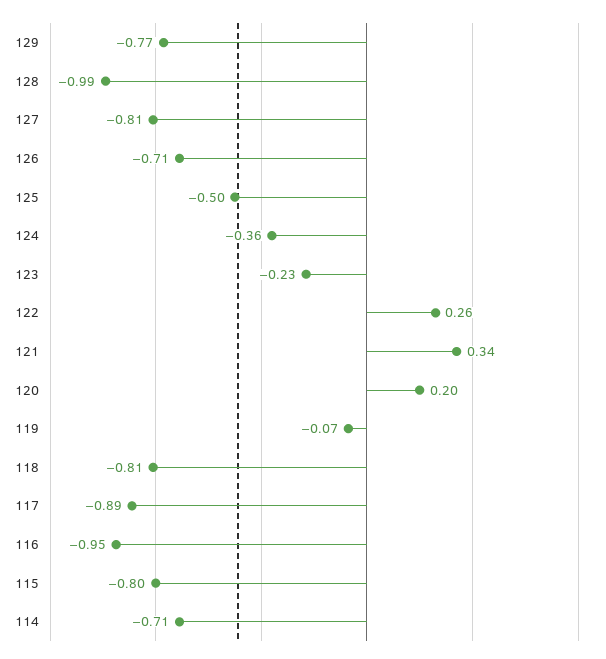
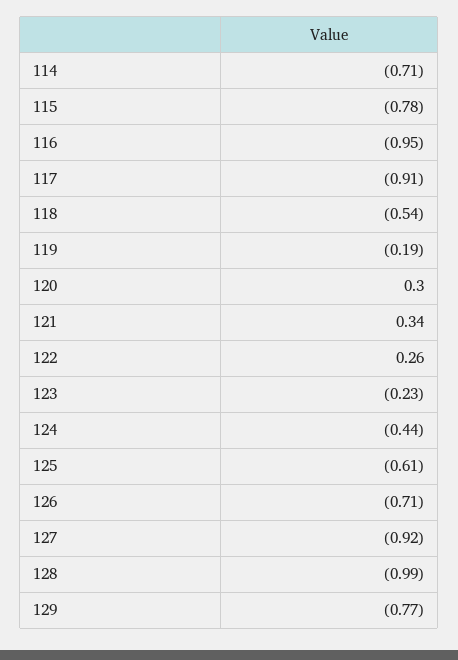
127: -0.81 -> -0.92
125: -0.5 -> -0.61
124: -0.36 -> -0.44
120: 0.2 -> 0.3
119: -0.07 -> -0.19
118: -0.81 -> -0.54
117: -0.89 -> -0.91
115: -0.8 -> -0.78

